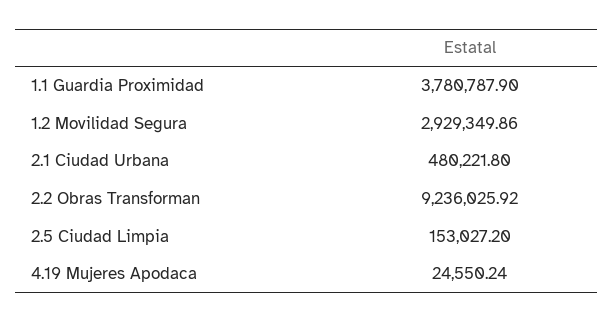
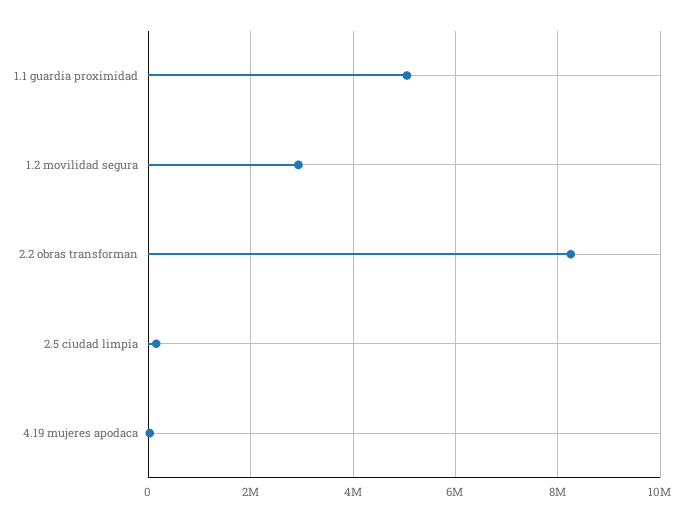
1.1 Guardia Proximidad: 3780787.9 -> 5000000
2.1 Ciudad Urbana: 480221.8 -> none
2.2 Obras Transforman: 9236025.92 -> 8200000

